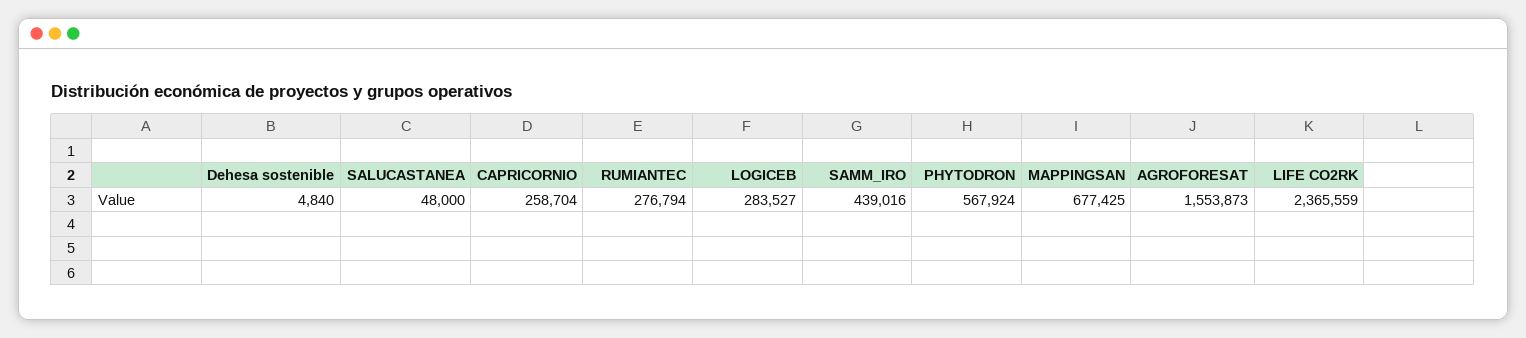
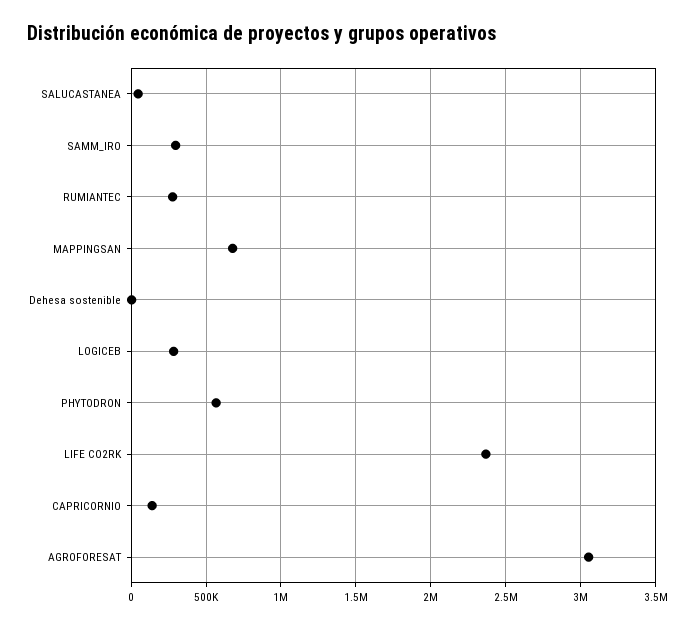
CAPRICORNIO: 258704 -> 150000
SAMM_IRO: 439016 -> 300000
AGROFORESAT: 1553873 -> 3050000

